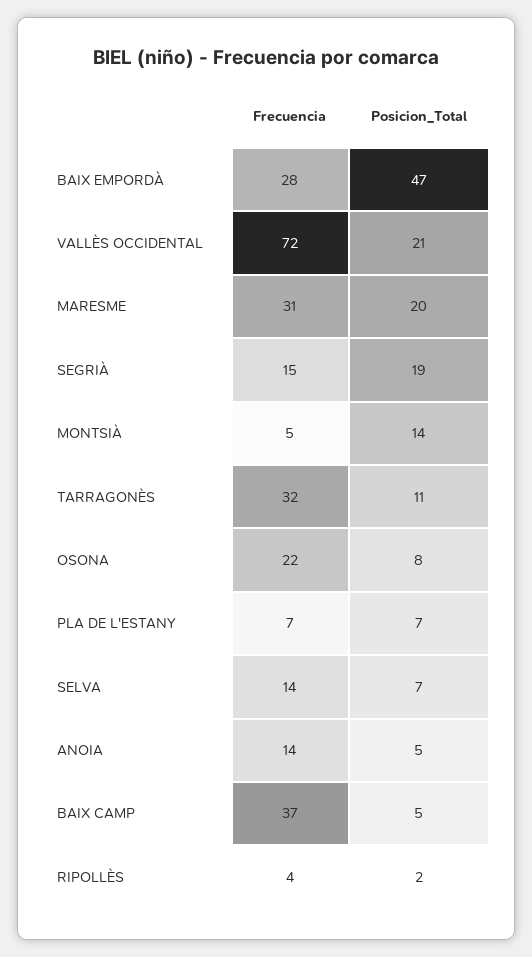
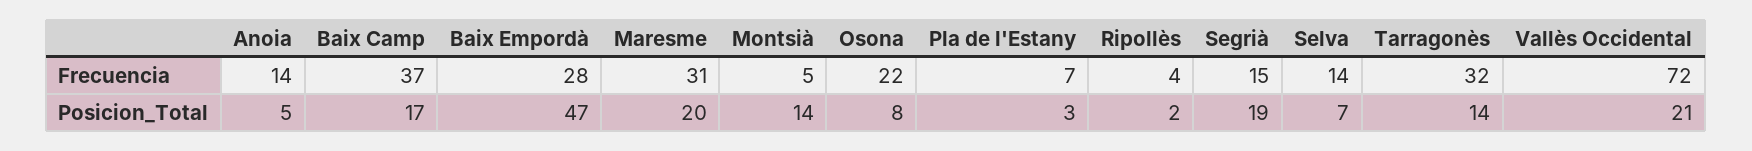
Posicion_Total, TARRAGONÈS: 11 -> 14
Posicion_Total, PLA DE L'ESTANY: 7 -> 3
Posicion_Total, BAIX CAMP: 5 -> 17

